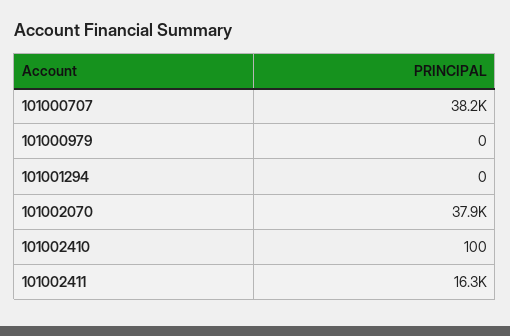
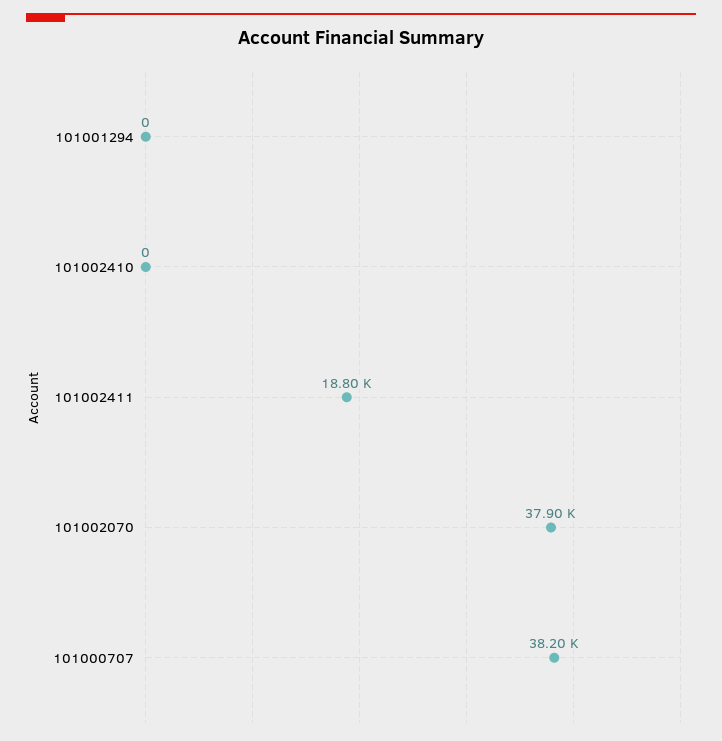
101000979: 0 -> none
101002410: 100 -> 0
101002411: 16300 -> 18800

